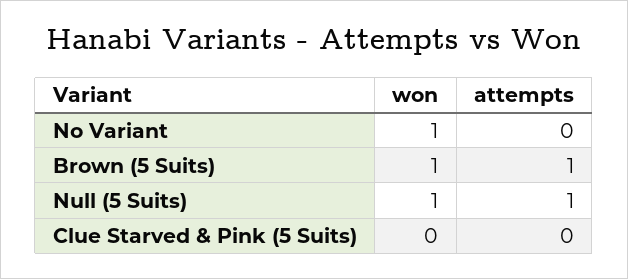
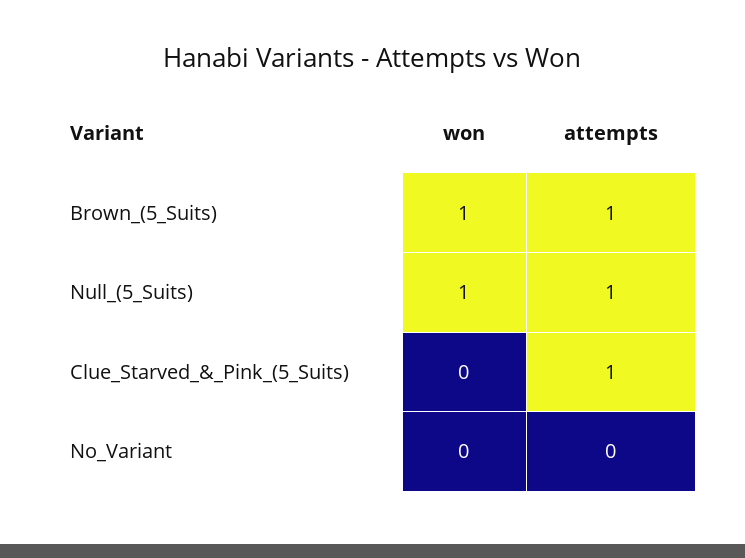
won, No Variant: 1 -> 0
attempts, Clue Starved & Pink (5 Suits): 0 -> 1

